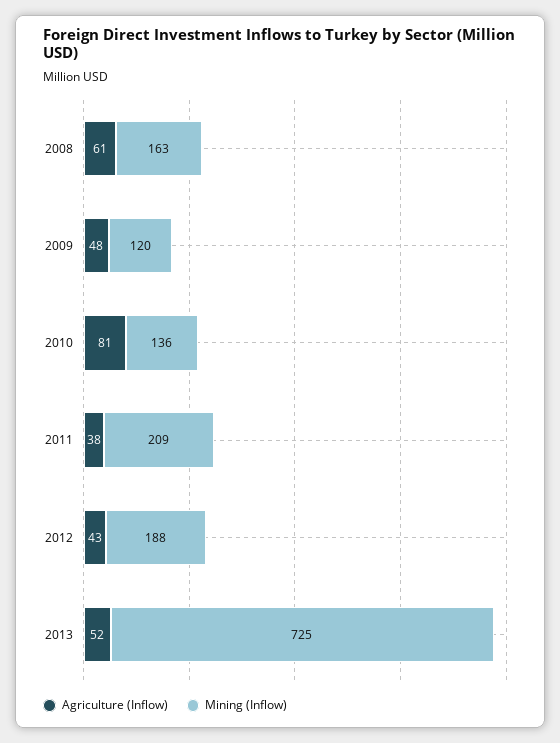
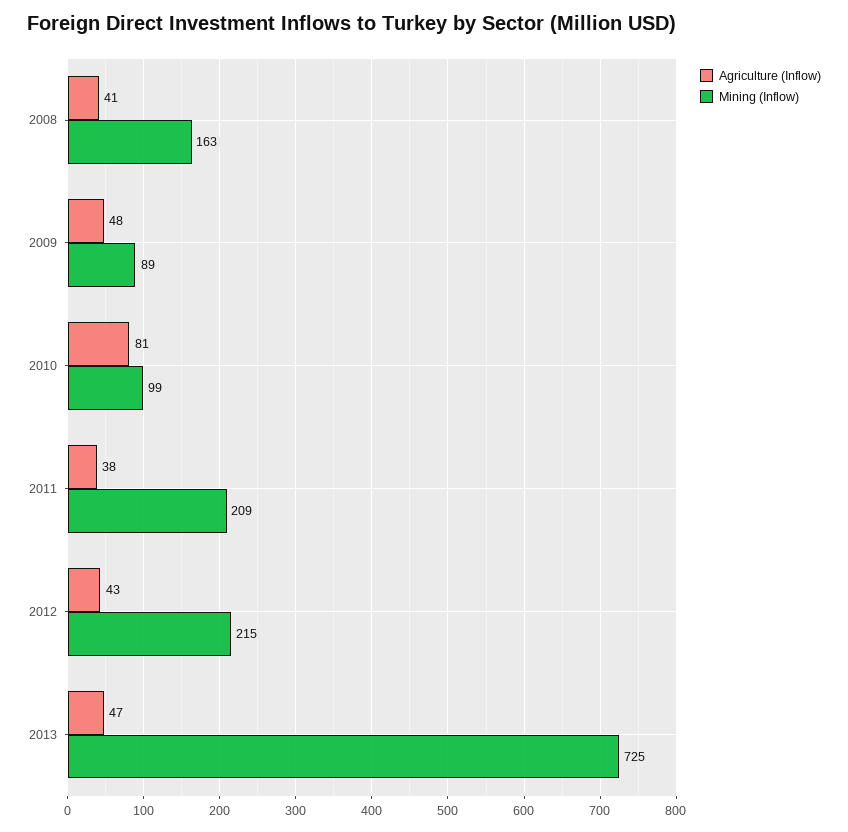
Agriculture (Inflow), 2008: 61 -> 41
Mining (Inflow), 2009: 120 -> 89
Mining (Inflow), 2010: 136 -> 99
Mining (Inflow), 2012: 188 -> 215
Agriculture (Inflow), 2013: 52 -> 47

